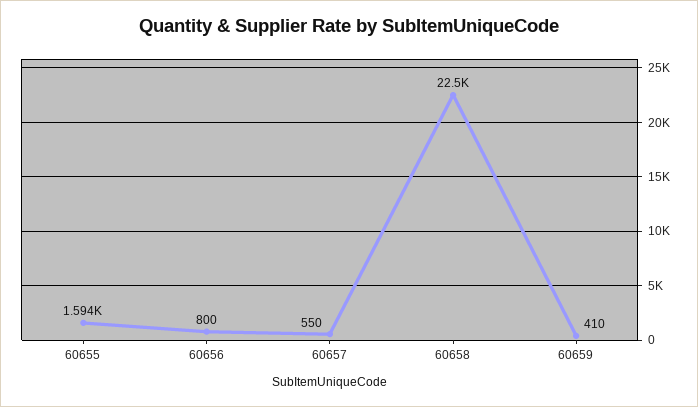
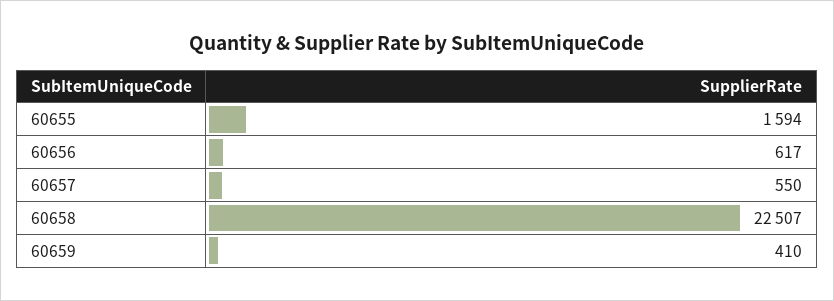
60656: 800 -> 617
60658: 22500 -> 22507

